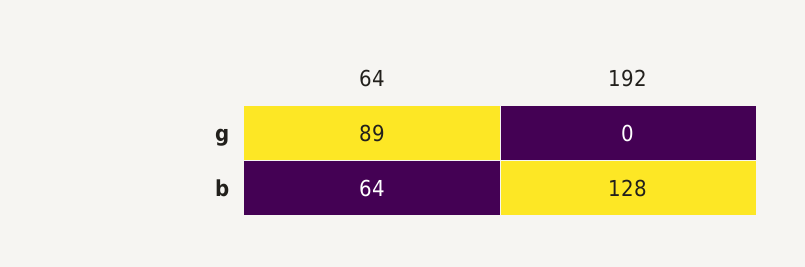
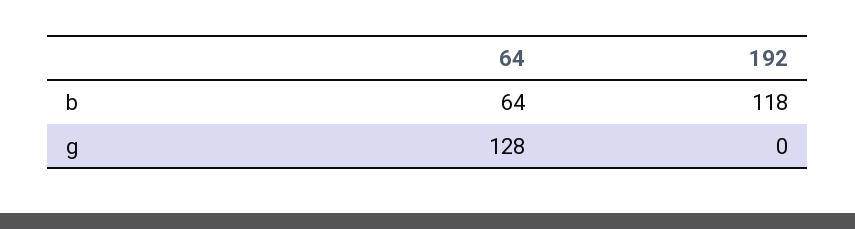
64, g: 89 -> 128
192, b: 128 -> 118

